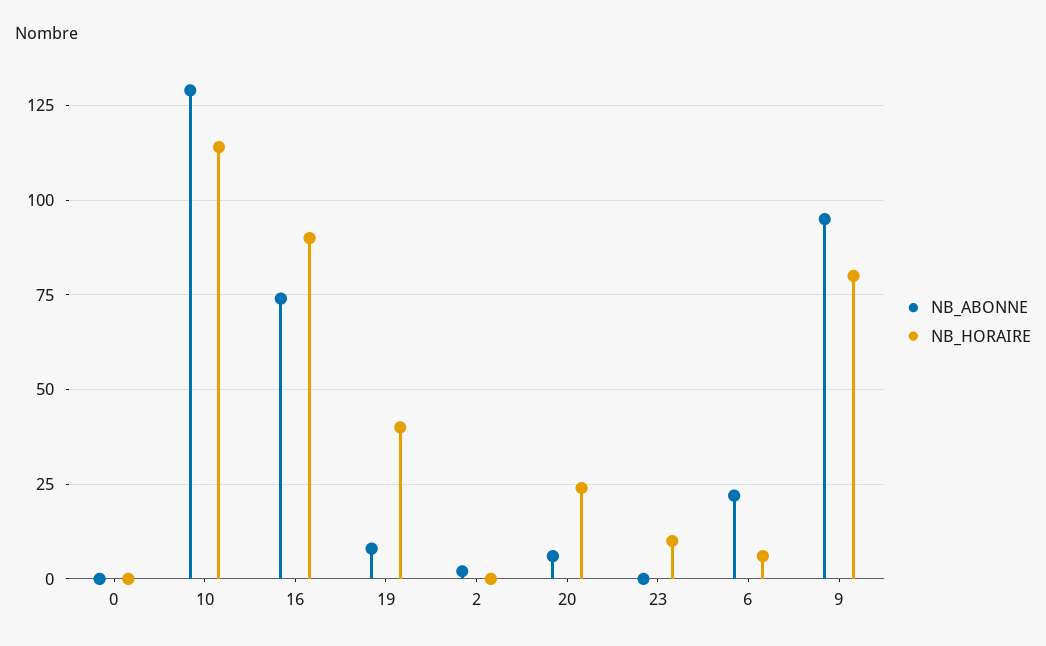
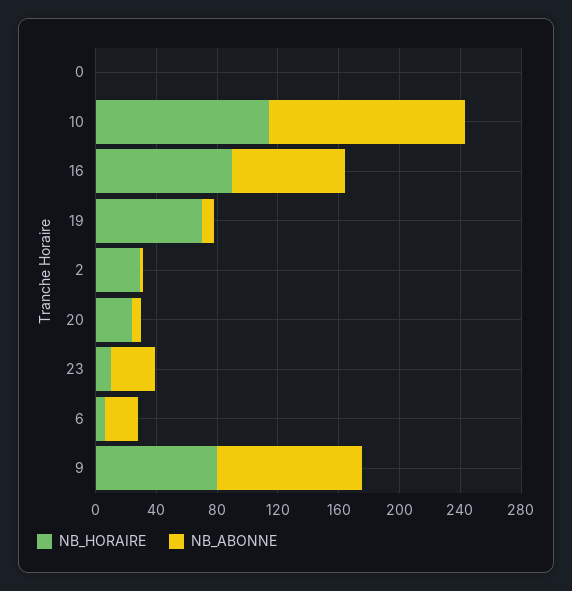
NB_HORAIRE, 19: 40 -> 70
NB_HORAIRE, 2: 0 -> 30
NB_ABONNE, 23: 0 -> 30

